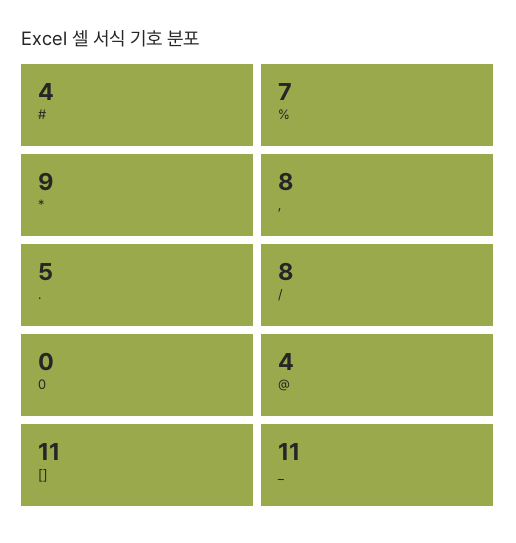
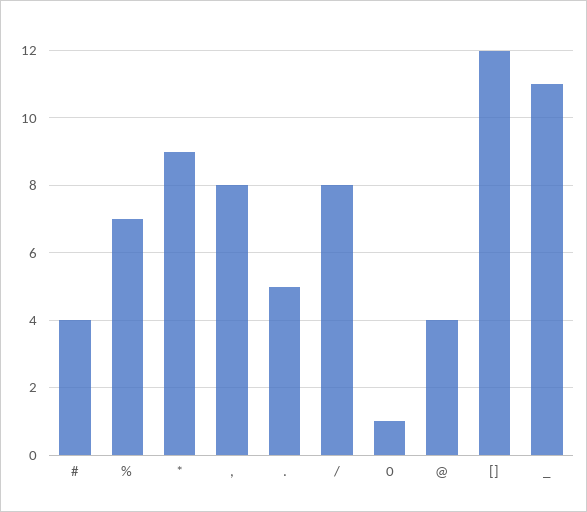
0: 0 -> 1
[]: 11 -> 12

